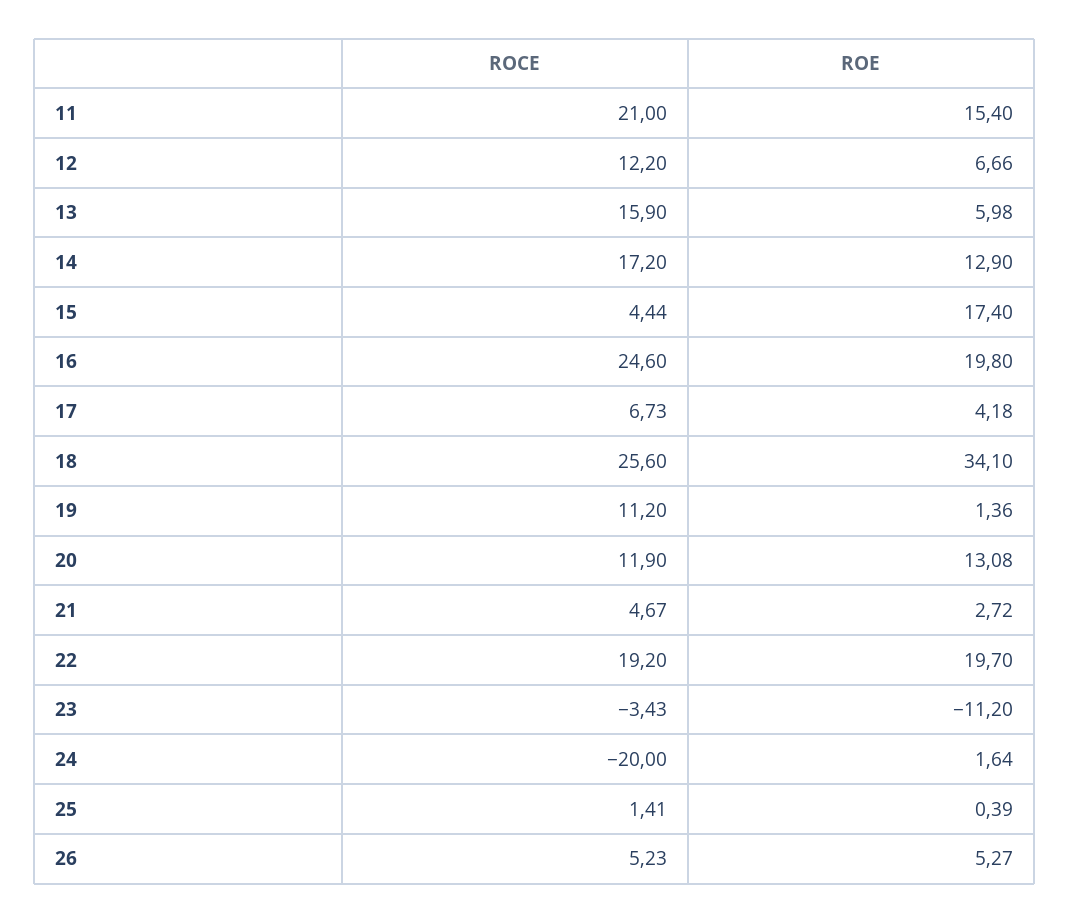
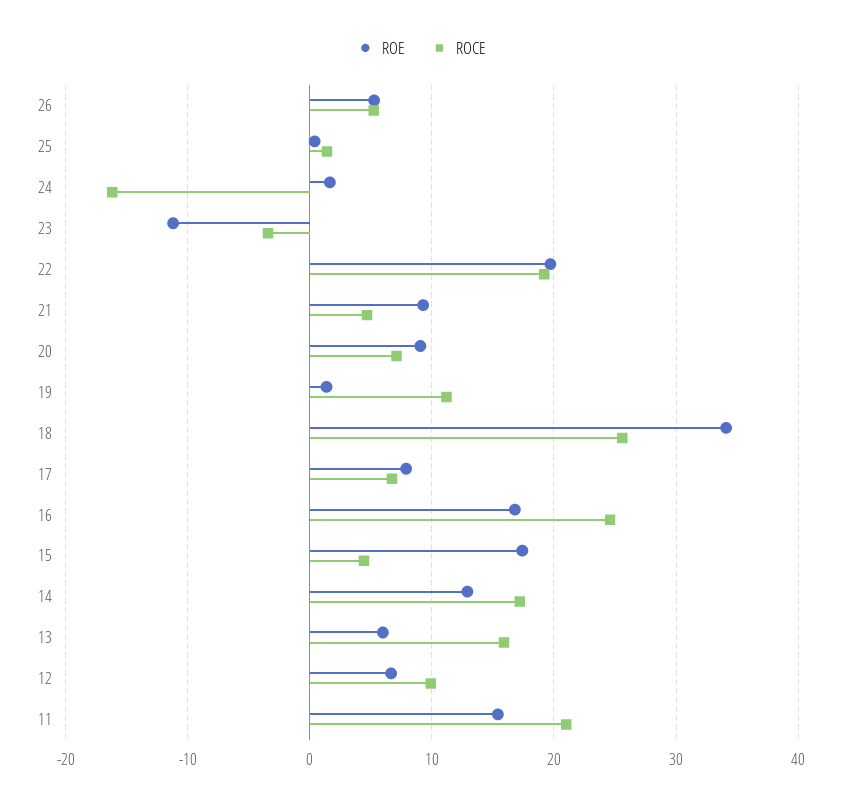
ROCE, 12: 12.2 -> 10
ROE, 16: 19.8 -> 17
ROE, 17: 4.18 -> 8
ROCE, 20: 11.9 -> 7
ROE, 20: 13.08 -> 9
ROE, 21: 2.72 -> 9
ROCE, 24: -20 -> -16

